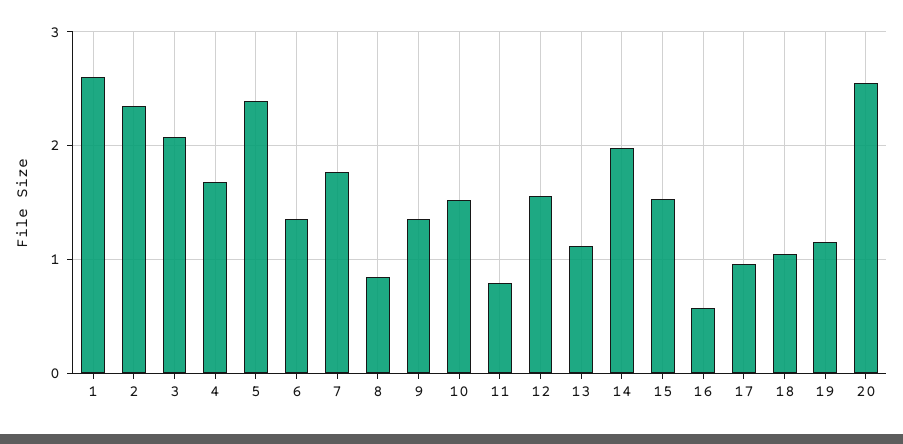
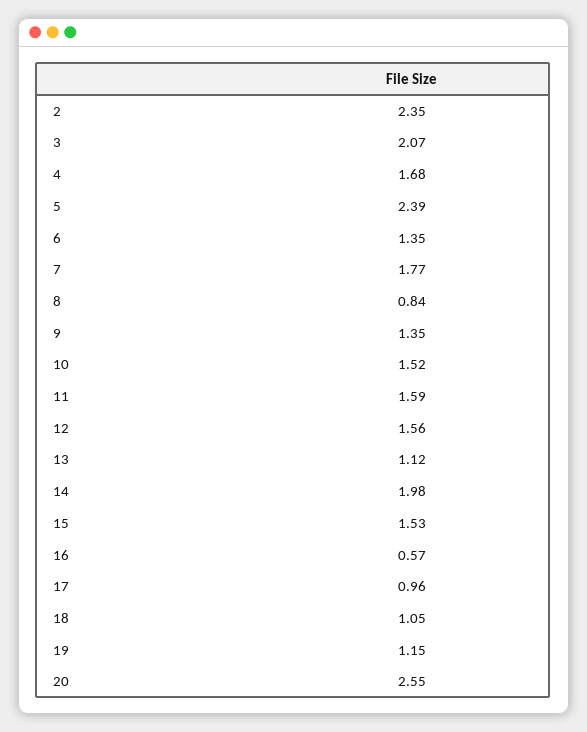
1: 2.6 -> none
11: 0.8 -> 1.59

